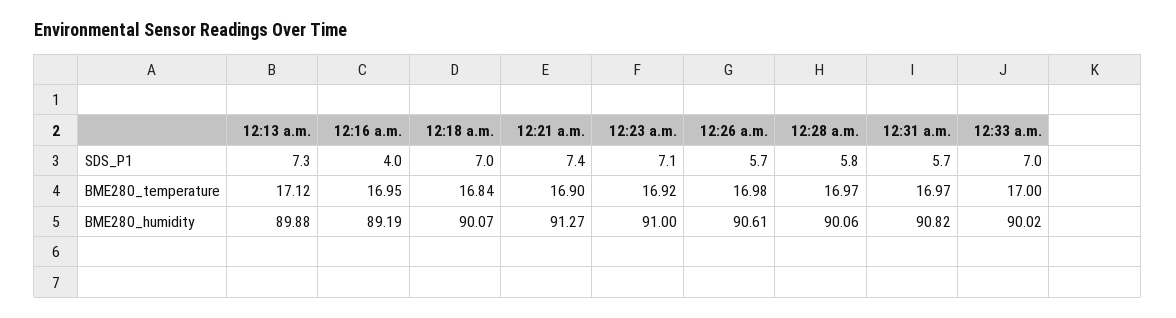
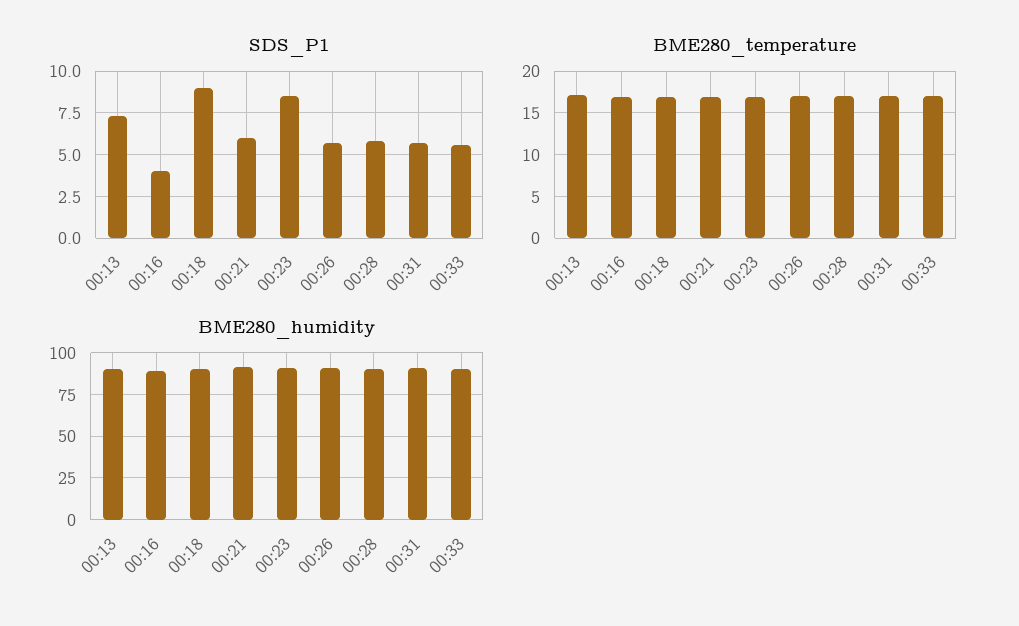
SDS_P1, 12:18 a.m.: 7 -> 9
SDS_P1, 12:21 a.m.: 7.4 -> 6
SDS_P1, 12:23 a.m.: 7.1 -> 8.5
SDS_P1, 12:33 a.m.: 7 -> 5.5

